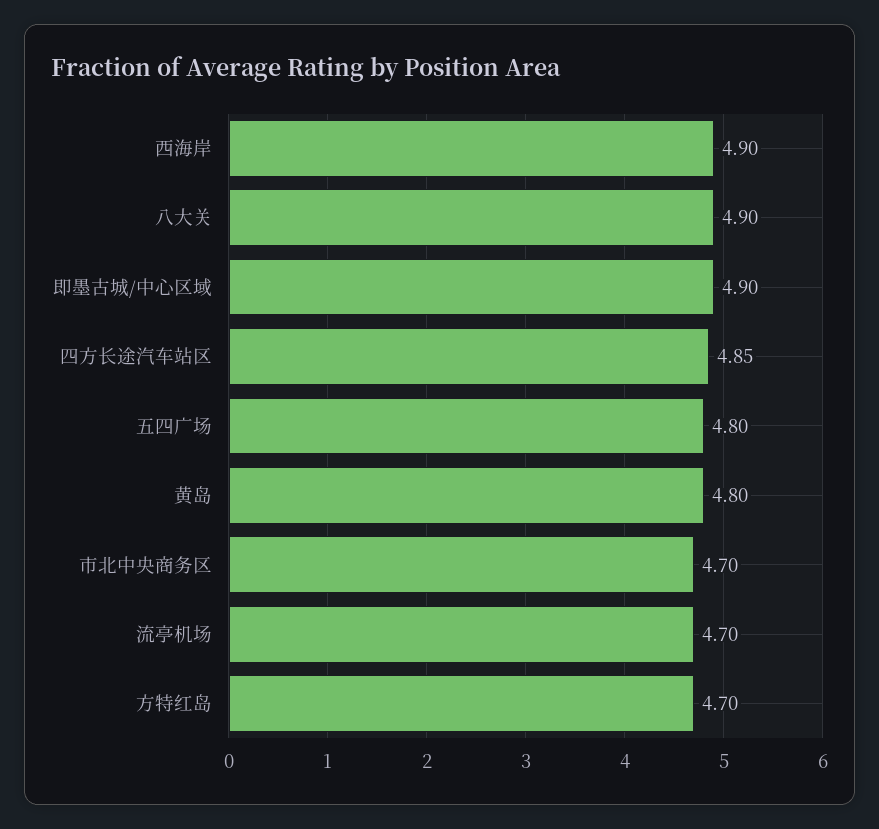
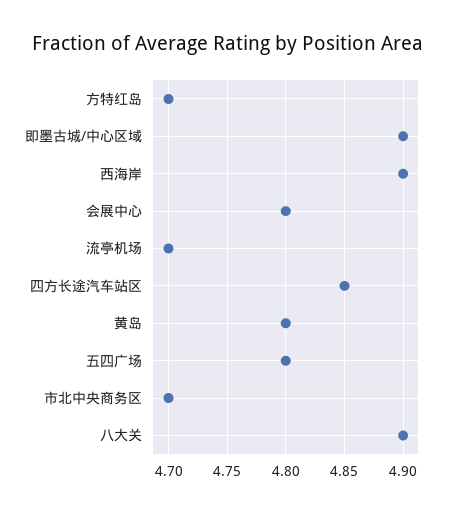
会展中心: none -> 4.8

